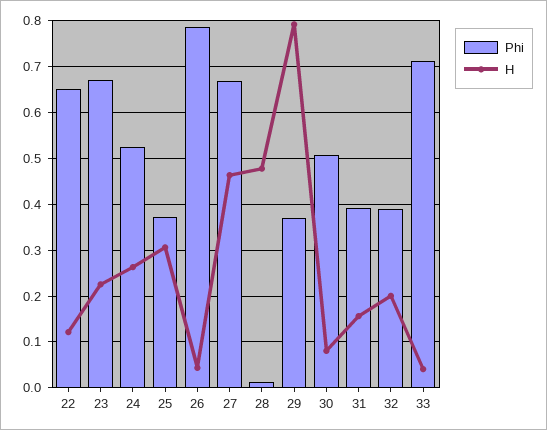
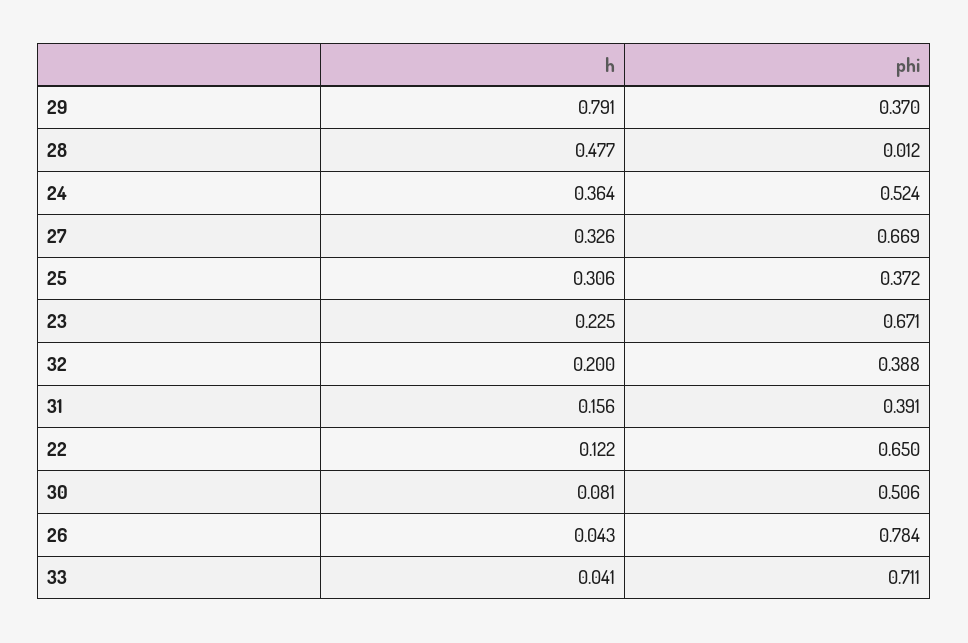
H, 24: 0.26 -> 0.364
H, 27: 0.46 -> 0.326

